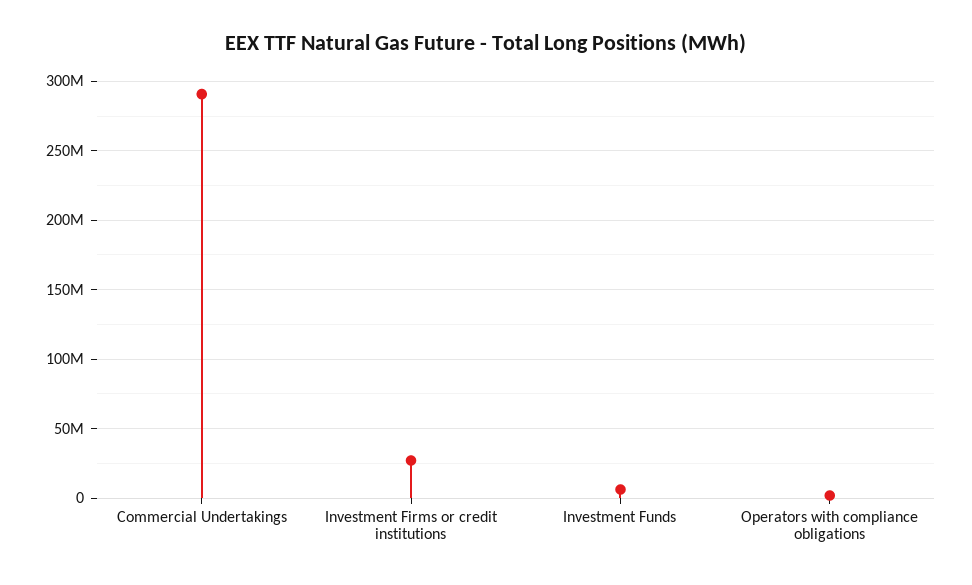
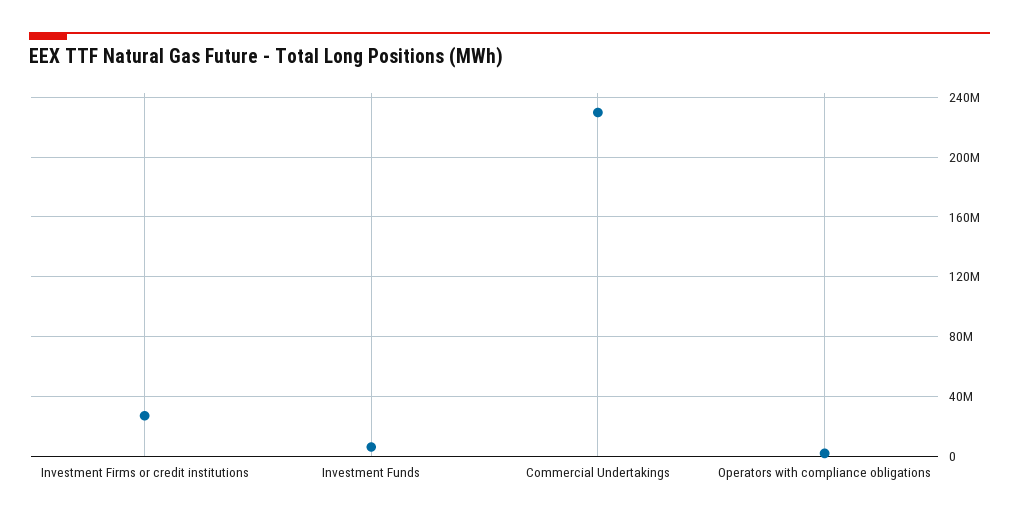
Commercial Undertakings: 290000000 -> 230000000

